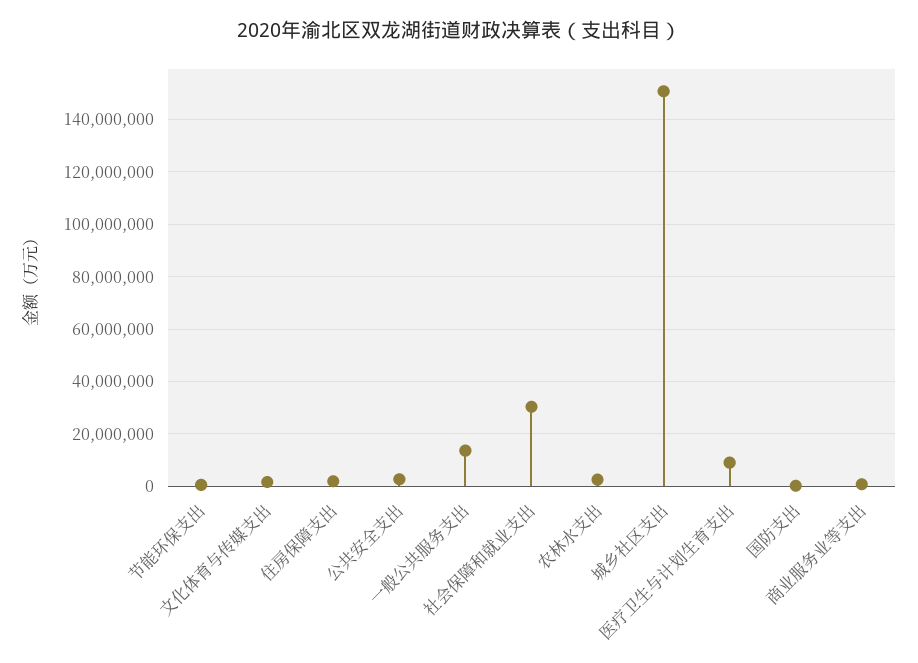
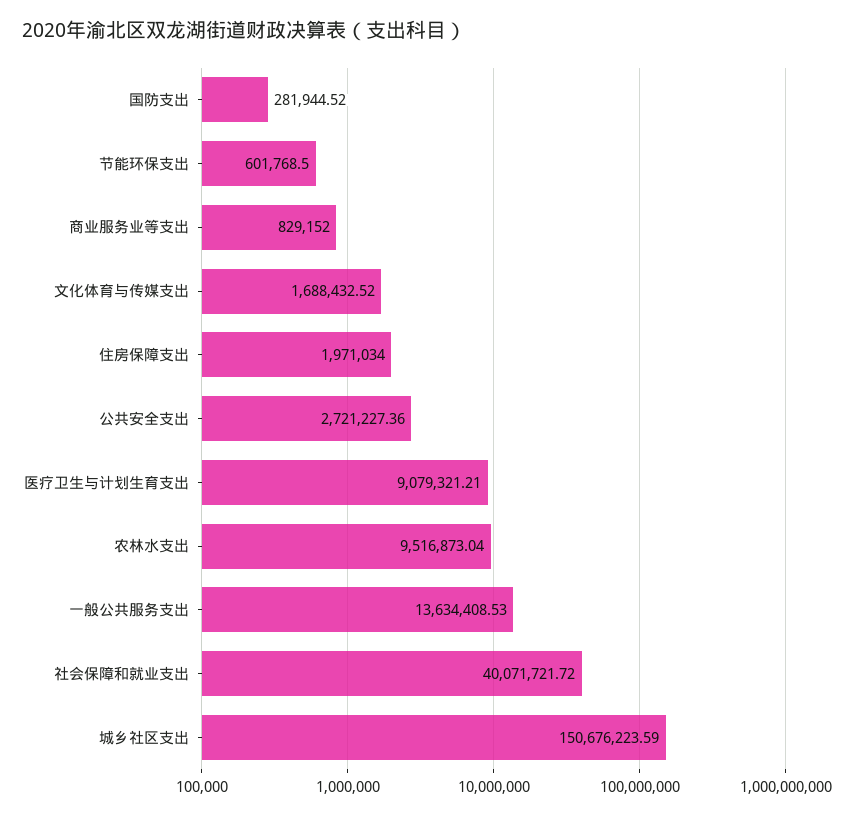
社会保障和就业支出: 30000000 -> 40071721.72
农林水支出: 2500000 -> 9516873.04

